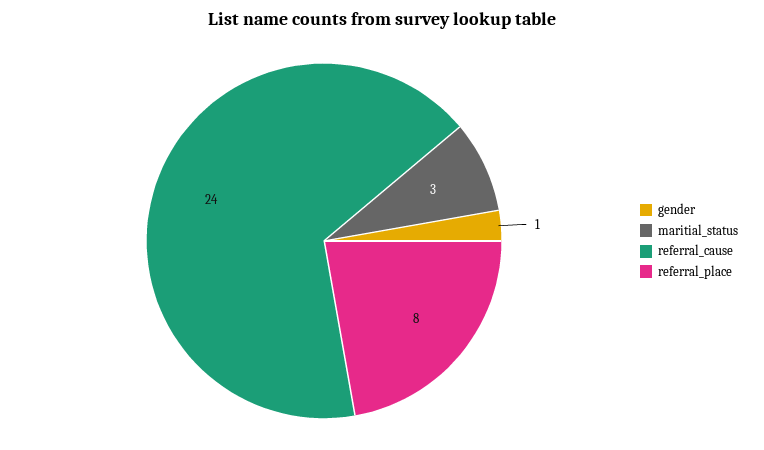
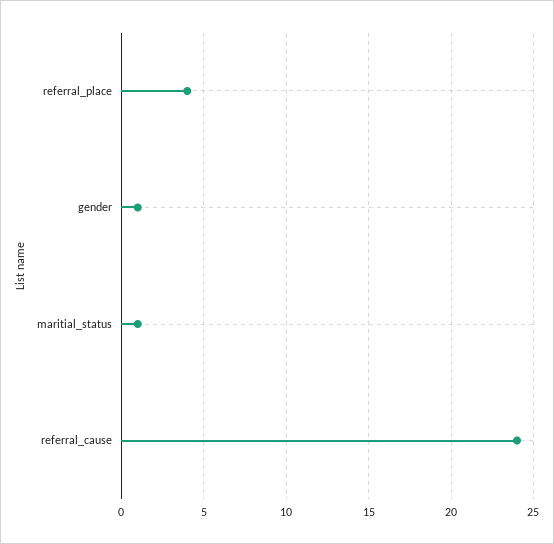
maritial_status: 3 -> 1
referral_place: 8 -> 4

